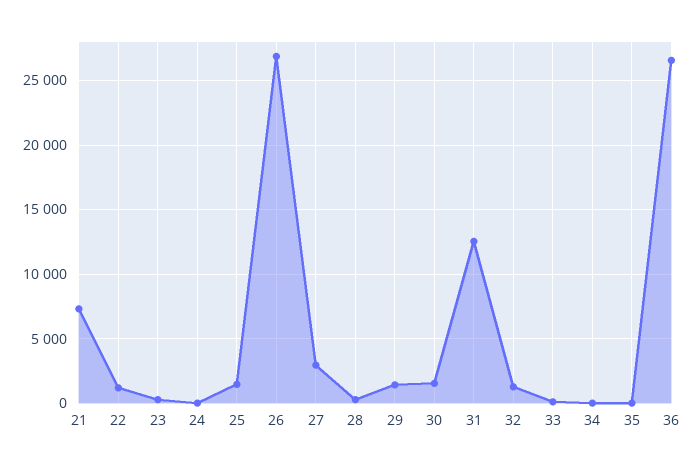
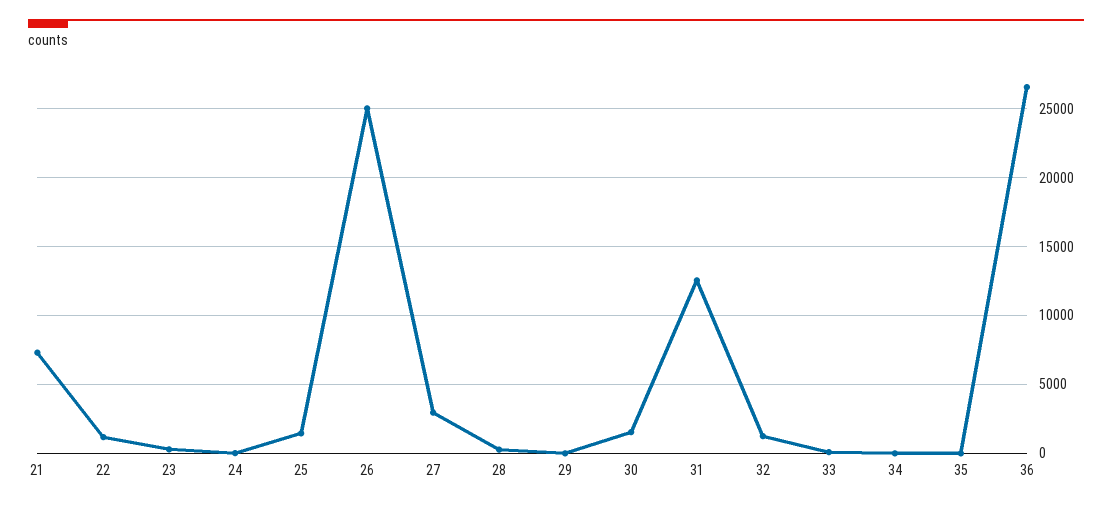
26: 27000 -> 25000
29: 1500 -> 0

